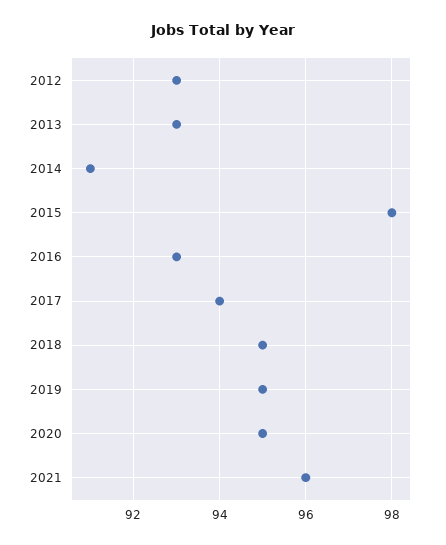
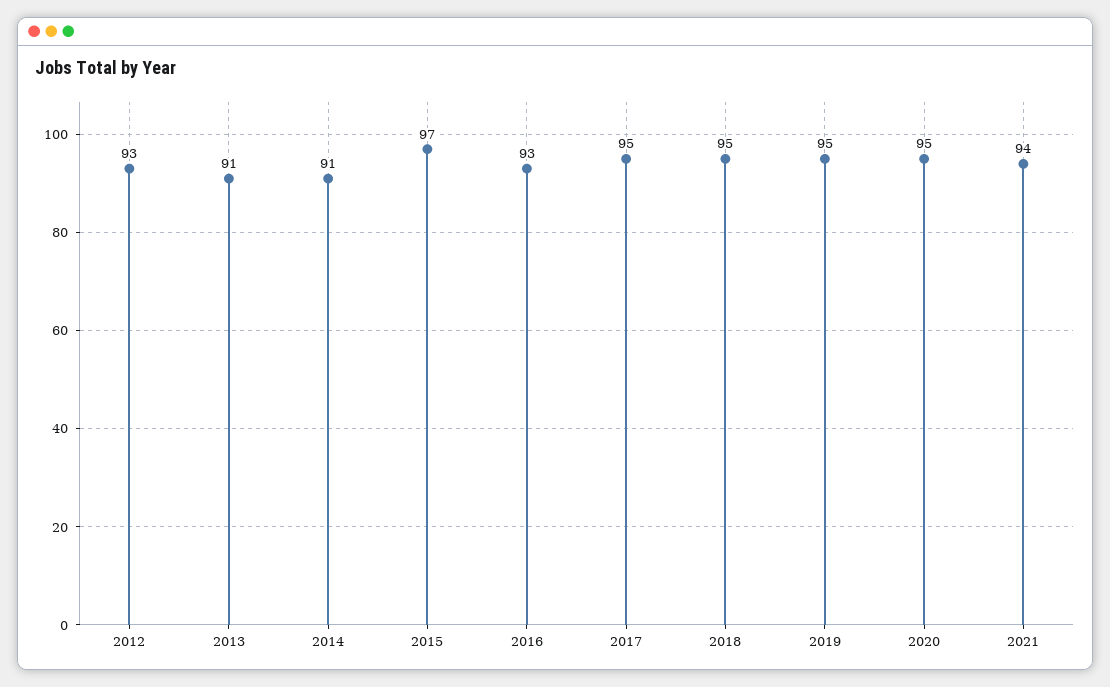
2013: 93 -> 91
2015: 98 -> 97
2017: 94 -> 95
2021: 96 -> 94

